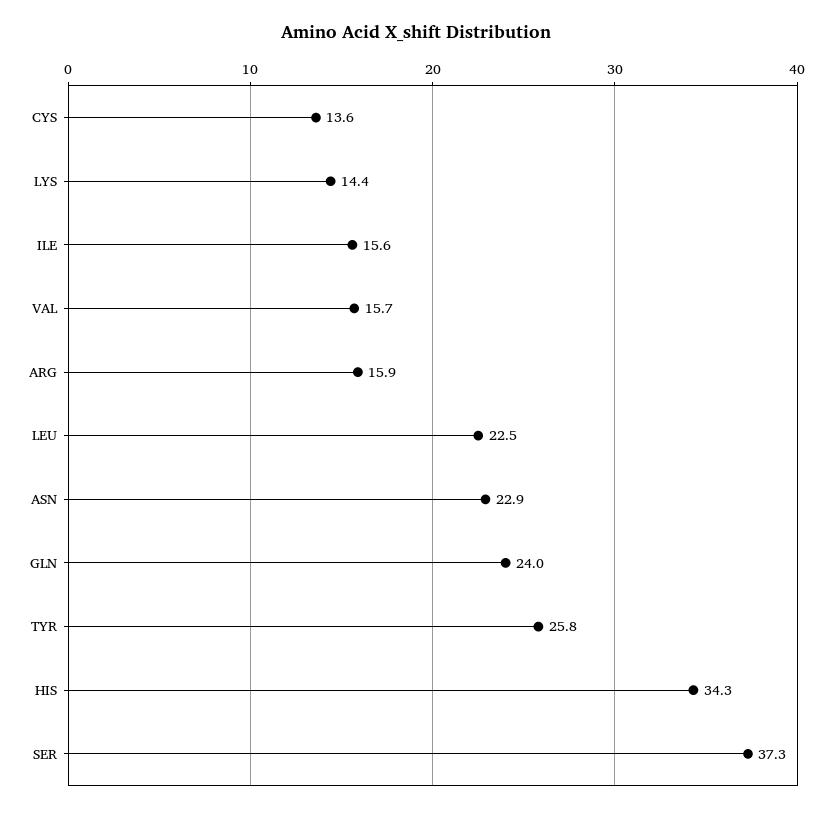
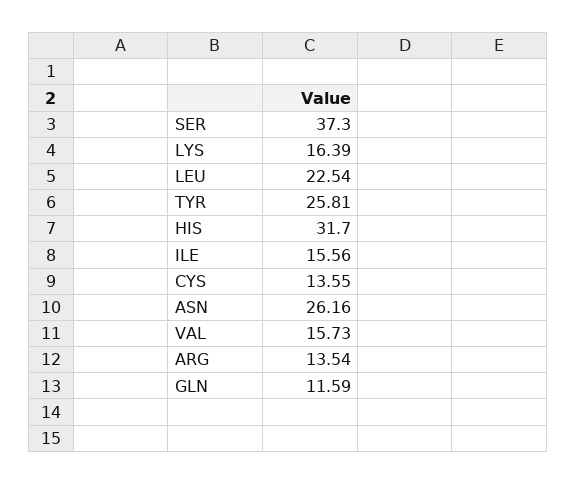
LYS: 14.4 -> 16.39
ARG: 15.9 -> 13.54
ASN: 22.9 -> 26.16
GLN: 24 -> 11.59
HIS: 34.3 -> 31.7

